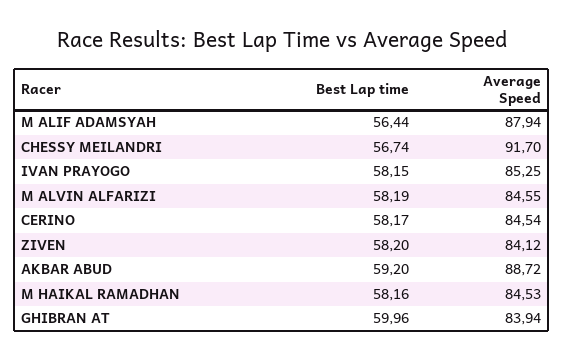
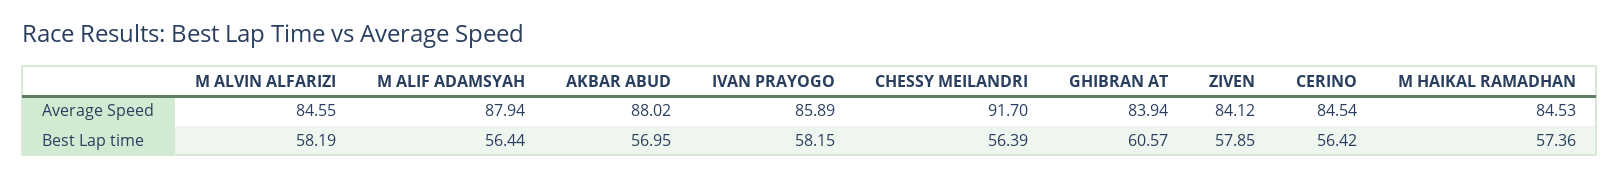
Best Lap time, CHESSY MEILANDRI: 56.74 -> 56.39
Average Speed, IVAN PRAYOGO: 85.25 -> 85.89
Best Lap time, CERINO: 58.17 -> 56.42
Best Lap time, ZIVEN: 58.2 -> 57.85
Best Lap time, AKBAR ABUD: 59.2 -> 56.95
Average Speed, AKBAR ABUD: 88.72 -> 88.02
Best Lap time, M HAIKAL RAMADHAN: 58.16 -> 57.36
Best Lap time, GHIBRAN AT: 59.96 -> 60.57

